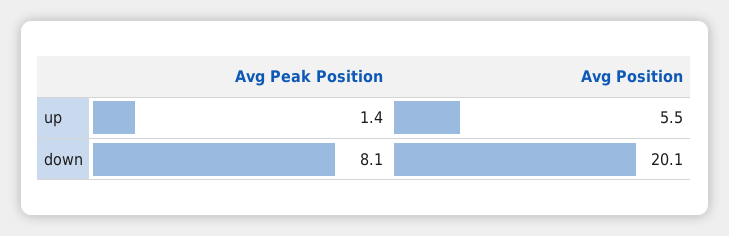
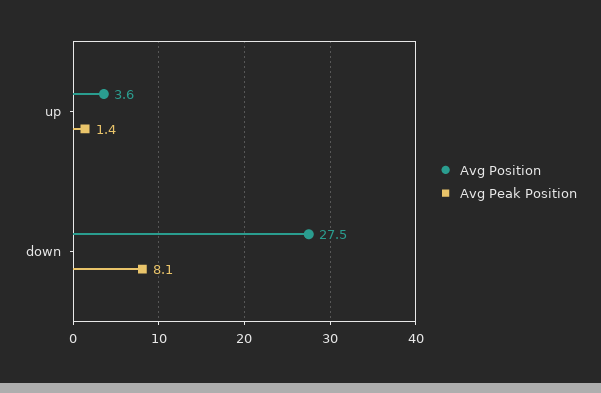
Avg Position, up: 5.5 -> 3.6
Avg Position, down: 20.1 -> 27.5

